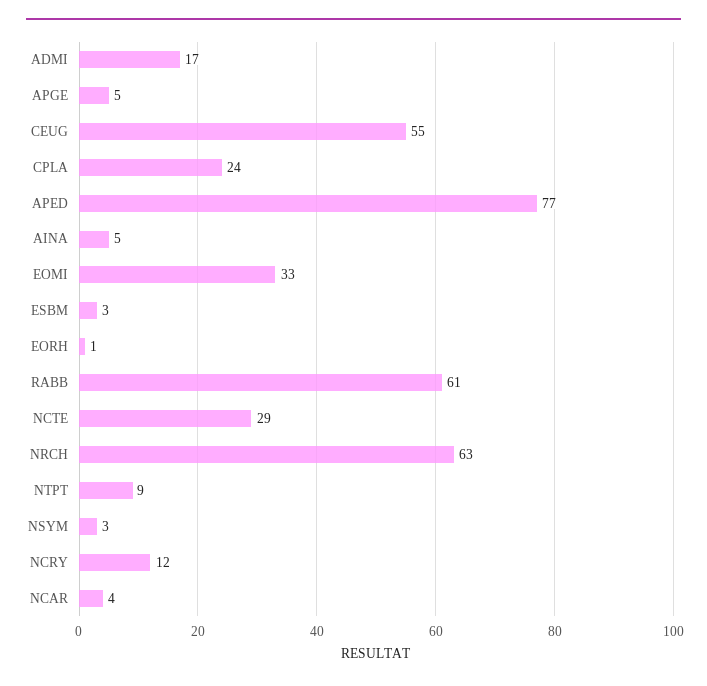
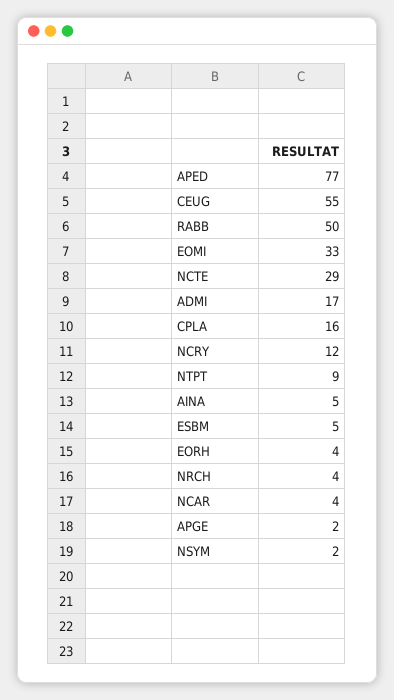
APGE: 5 -> 2
CPLA: 24 -> 16
ESBM: 3 -> 5
EORH: 1 -> 4
RABB: 61 -> 50
NRCH: 63 -> 4
NSYM: 3 -> 2

